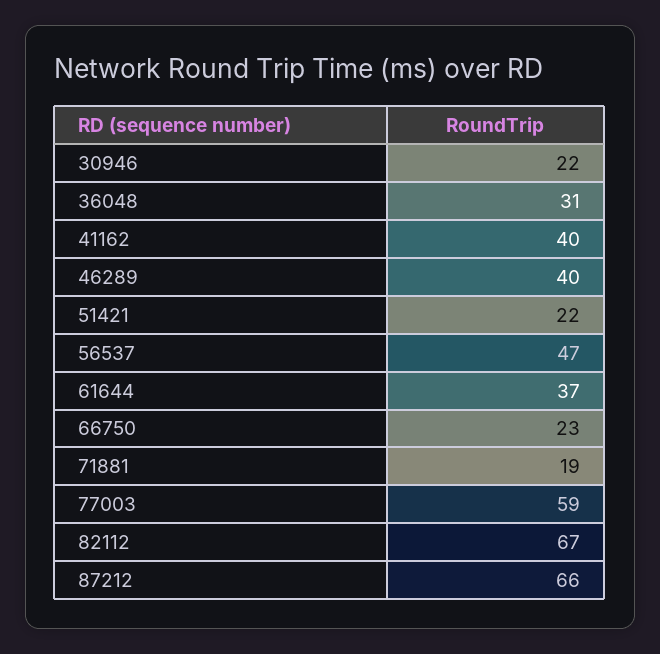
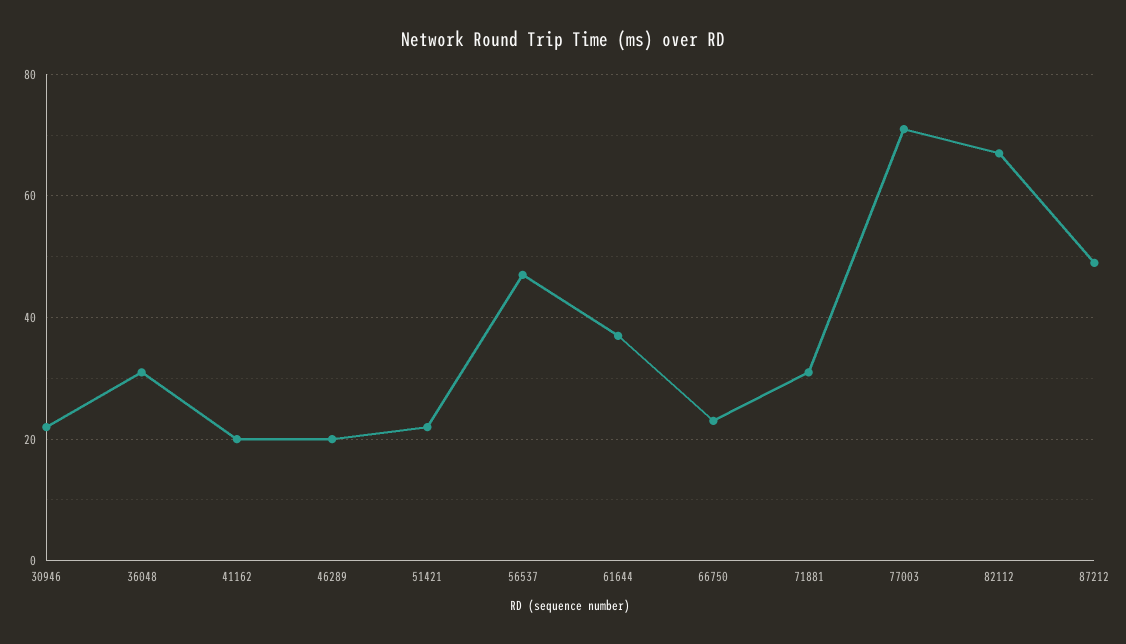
41162: 40 -> 20
46289: 40 -> 20
71881: 19 -> 30
77003: 59 -> 70
87212: 66 -> 50

